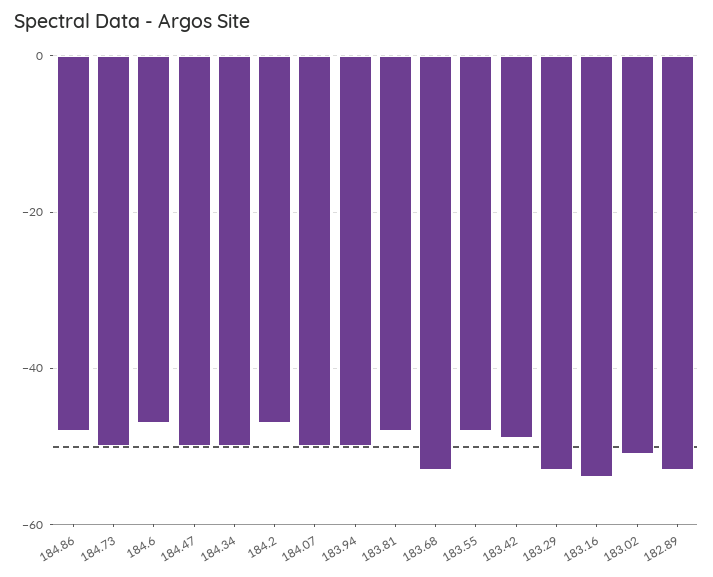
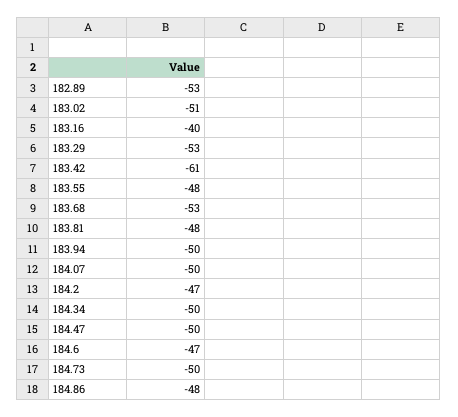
183.42: -50 -> -61
183.16: -55 -> -40

